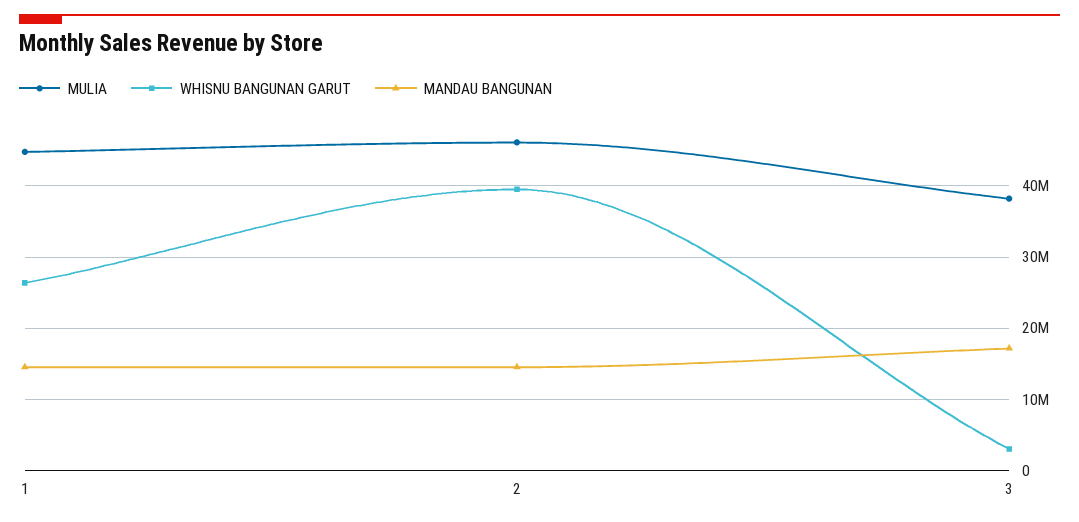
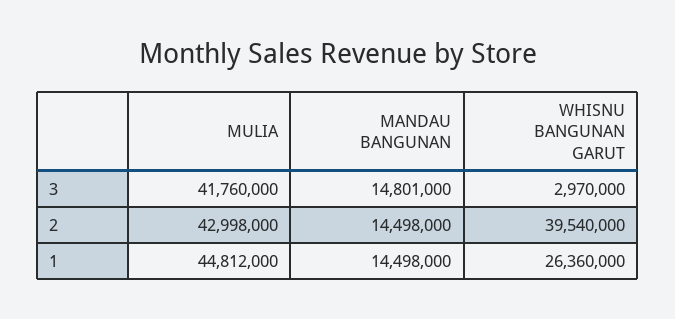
MULIA, 2: 46000000 -> 42998000
MULIA, 3: 38000000 -> 41760000
MANDAU BANGUNAN, 3: 17000000 -> 14801000

